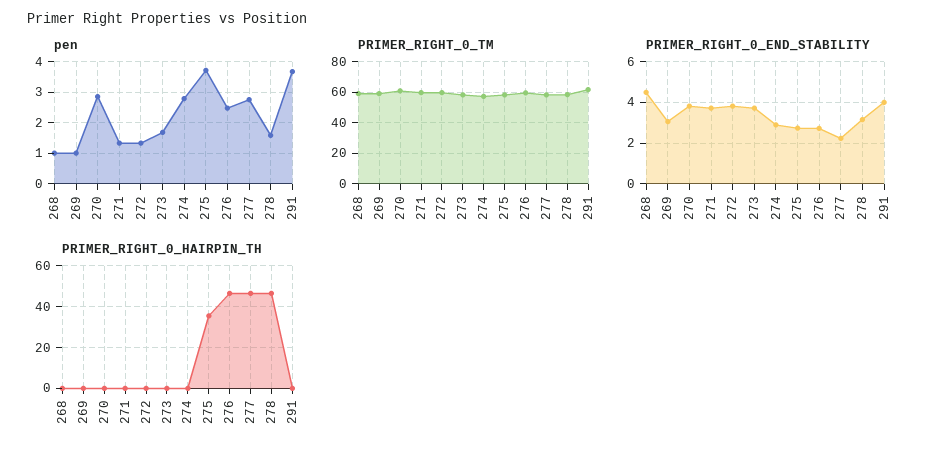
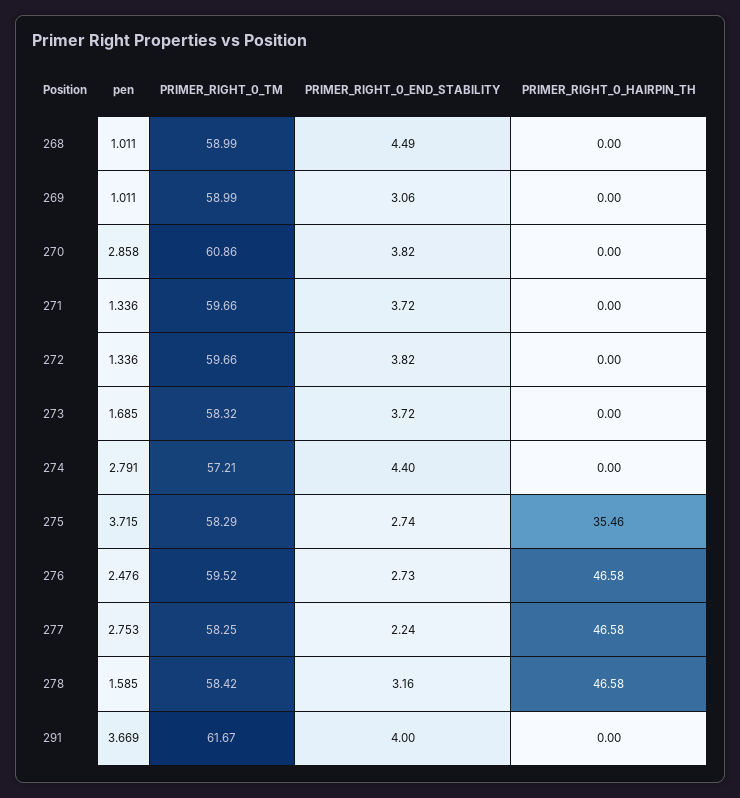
PRIMER_RIGHT_0_END_STABILITY, 274: 3 -> 4.4

